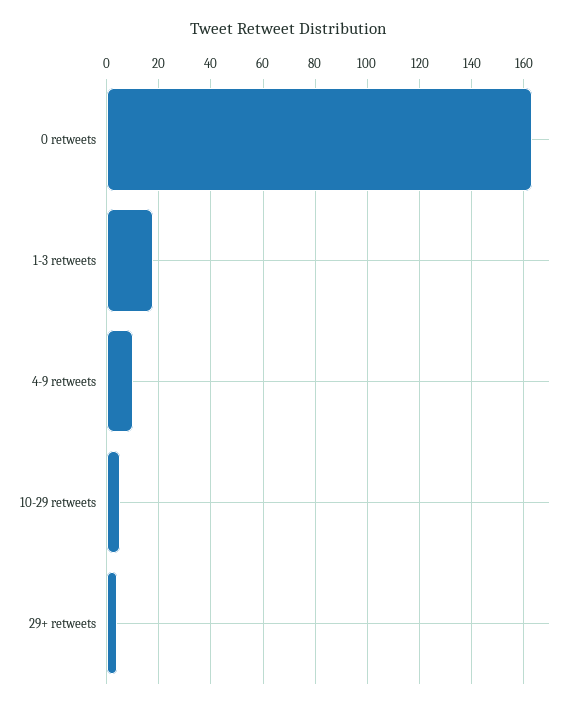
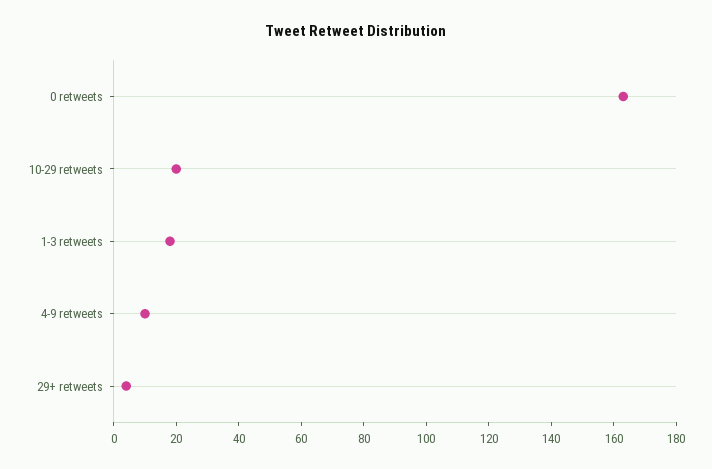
10-29 retweets: 5 -> 20

